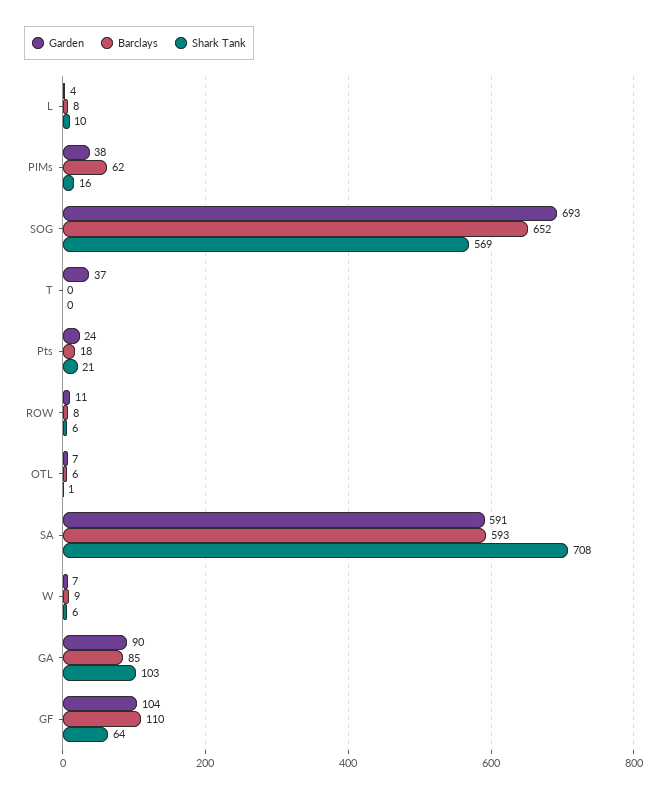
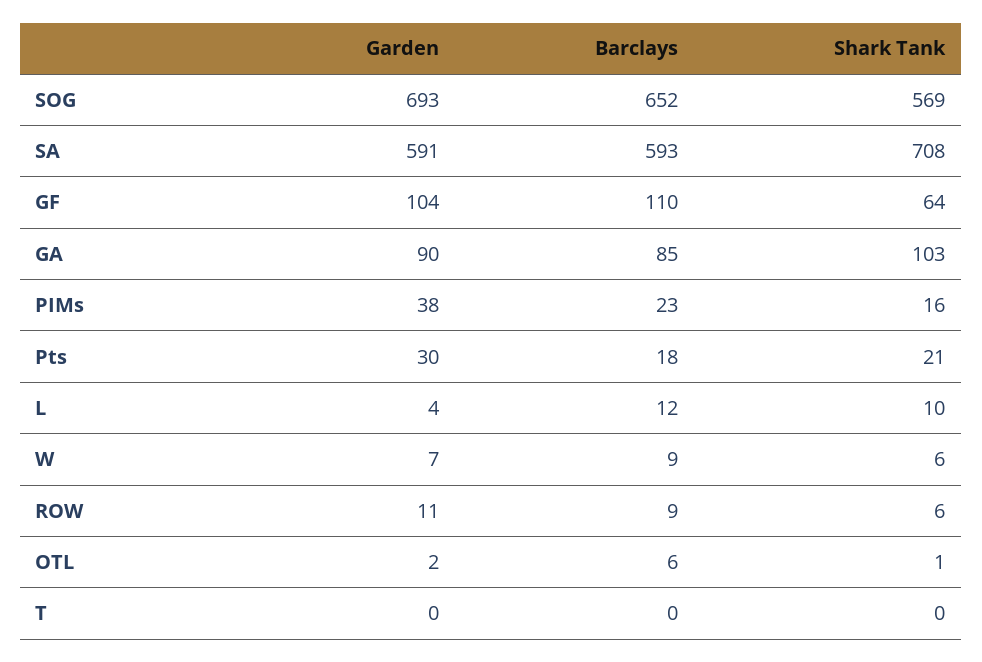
Barclays, L: 8 -> 12
Barclays, PIMs: 62 -> 23
Garden, T: 37 -> 0
Garden, Pts: 24 -> 30
Barclays, ROW: 8 -> 9
Garden, OTL: 7 -> 2

